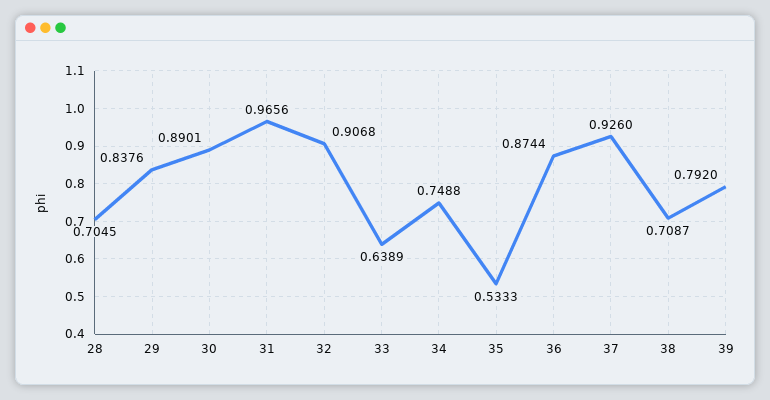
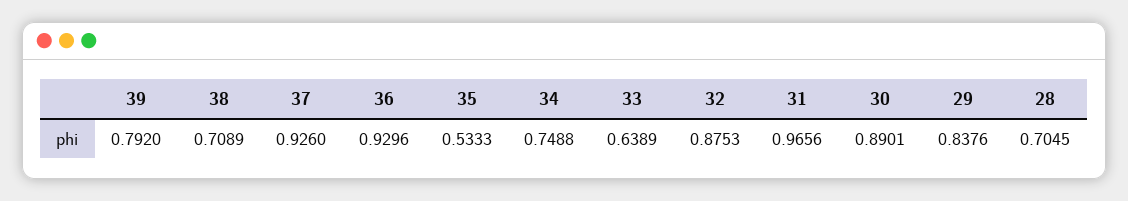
32: 0.9068 -> 0.8753
36: 0.8744 -> 0.9296
38: 0.7087 -> 0.7089

